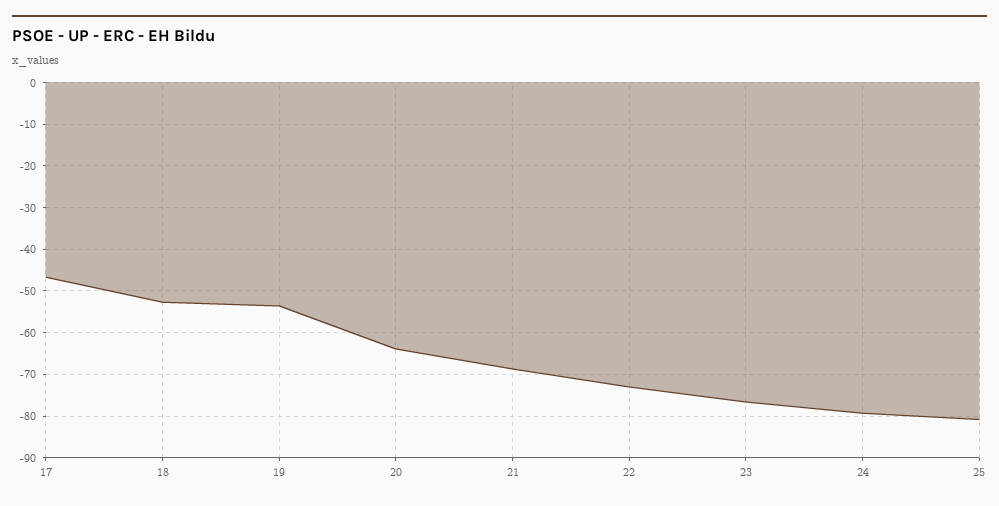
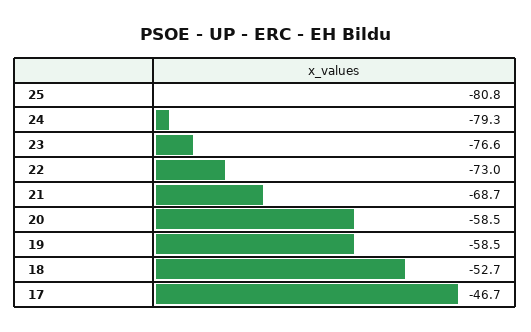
19: -54 -> -58.5
20: -64 -> -58.5

